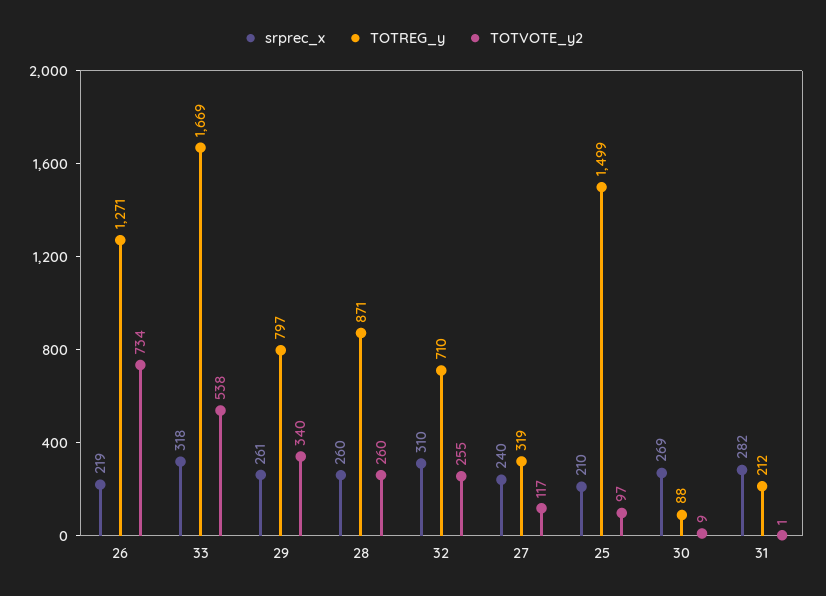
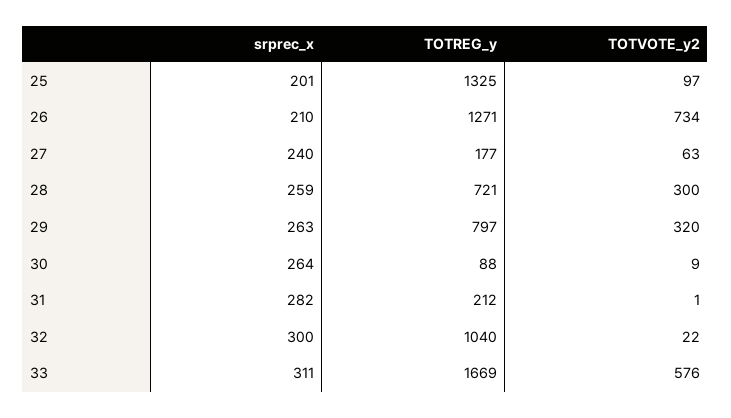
srprec_x, 26: 219 -> 210
srprec_x, 33: 318 -> 311
TOTVOTE_y2, 33: 538 -> 576
srprec_x, 29: 261 -> 263
TOTVOTE_y2, 29: 340 -> 320
srprec_x, 28: 260 -> 259
TOTREG_y, 28: 871 -> 721
TOTVOTE_y2, 28: 260 -> 300
srprec_x, 32: 310 -> 300
TOTREG_y, 32: 710 -> 1040
TOTVOTE_y2, 32: 255 -> 22
TOTREG_y, 27: 319 -> 177
TOTVOTE_y2, 27: 117 -> 63
srprec_x, 25: 210 -> 201
TOTREG_y, 25: 1499 -> 1325
srprec_x, 30: 269 -> 264

